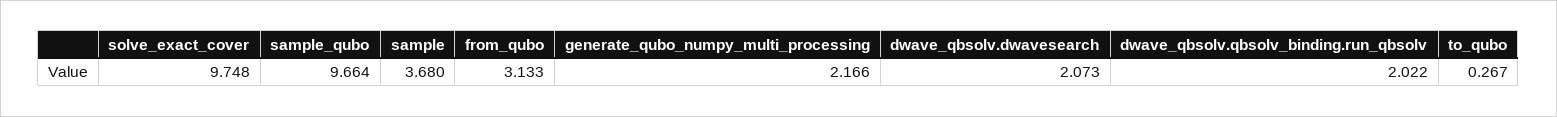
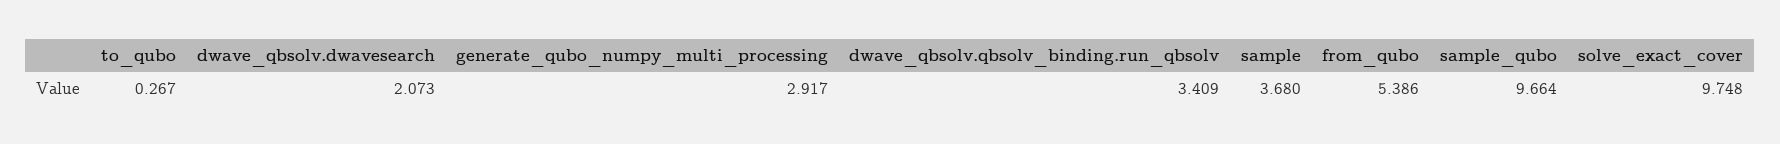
from_qubo: 3.133 -> 5.386
generate_qubo_numpy_multi_processing: 2.166 -> 2.917
dwave_qbsolv.qbsolv_binding.run_qbsolv: 2.022 -> 3.409

